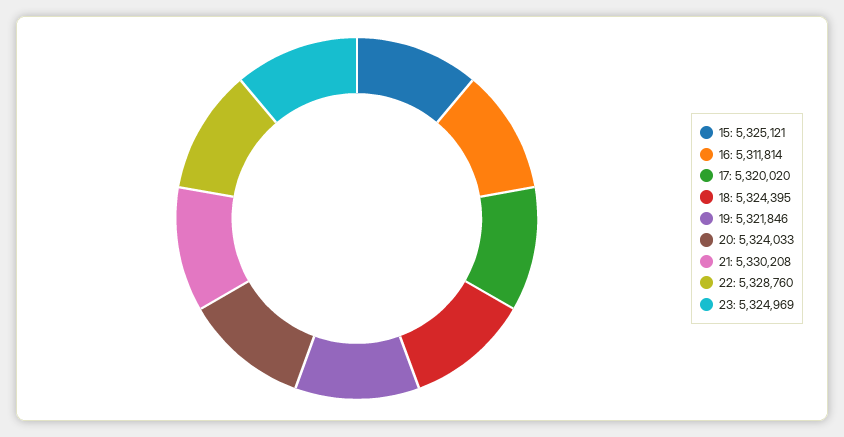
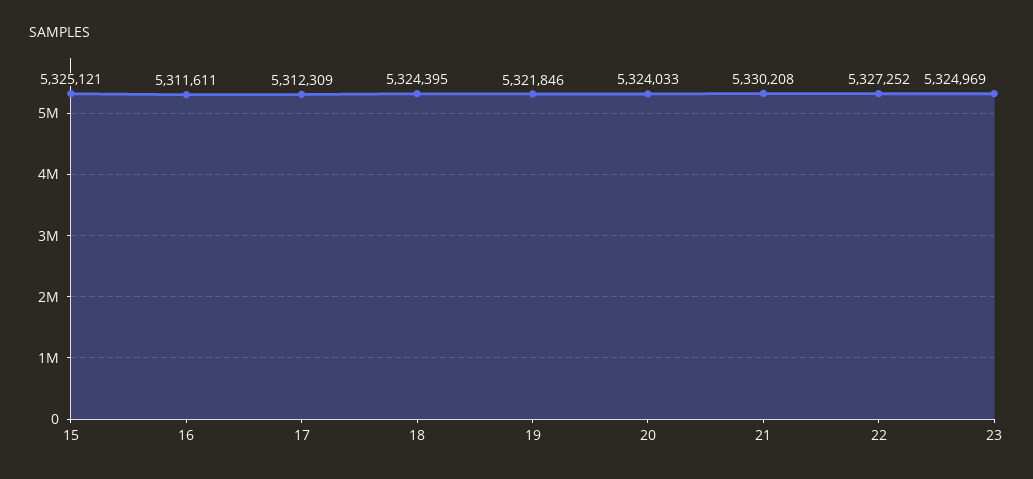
16: 5311814 -> 5311611
17: 5320020 -> 5312309
22: 5328760 -> 5327252

